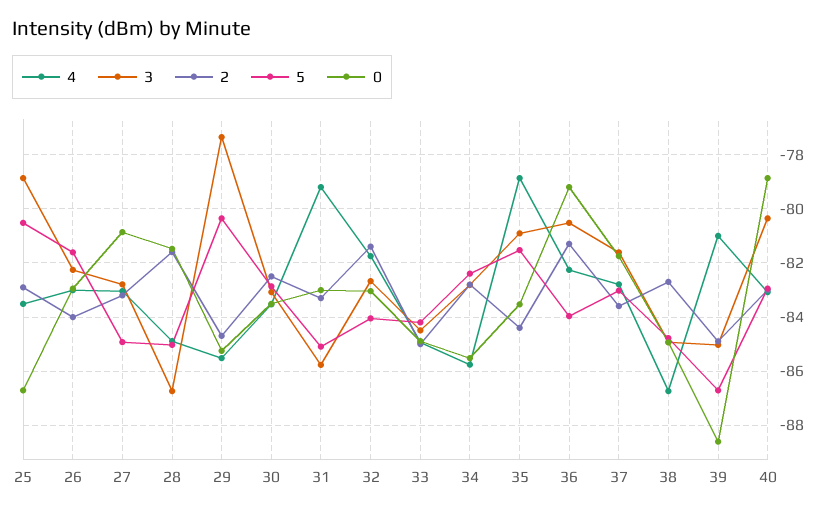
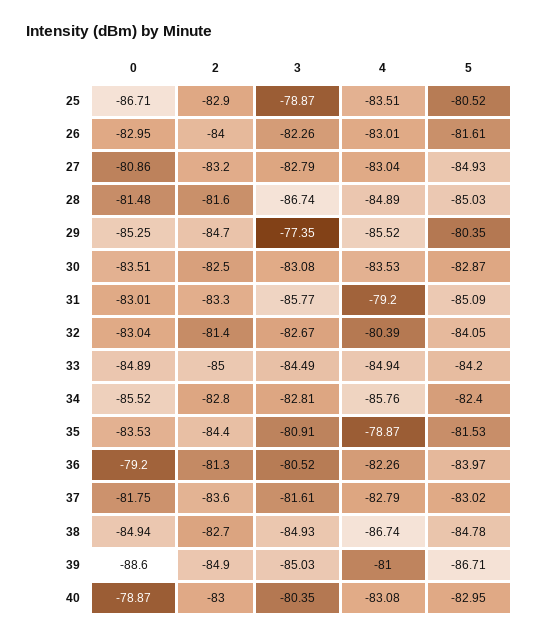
4, 32: -81.75 -> -80.39

